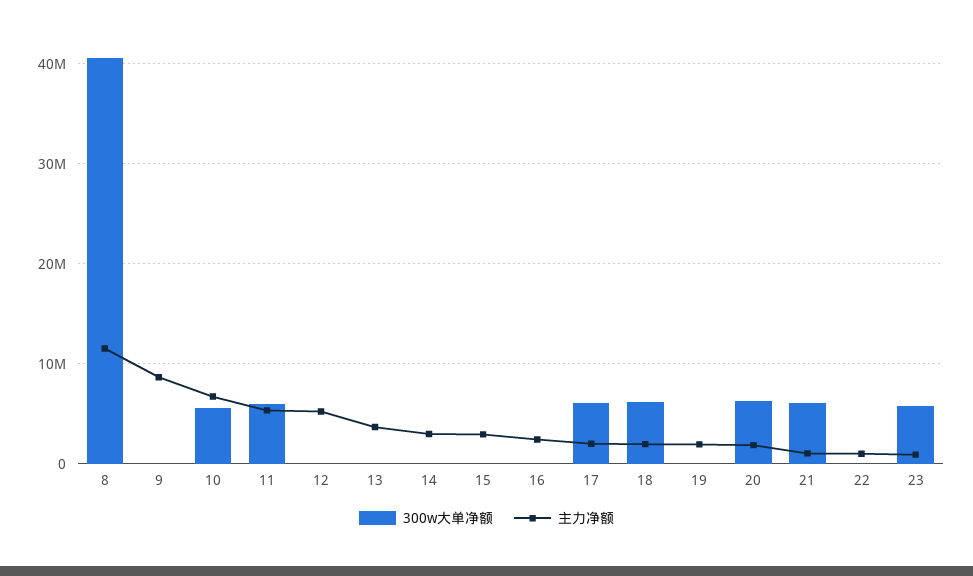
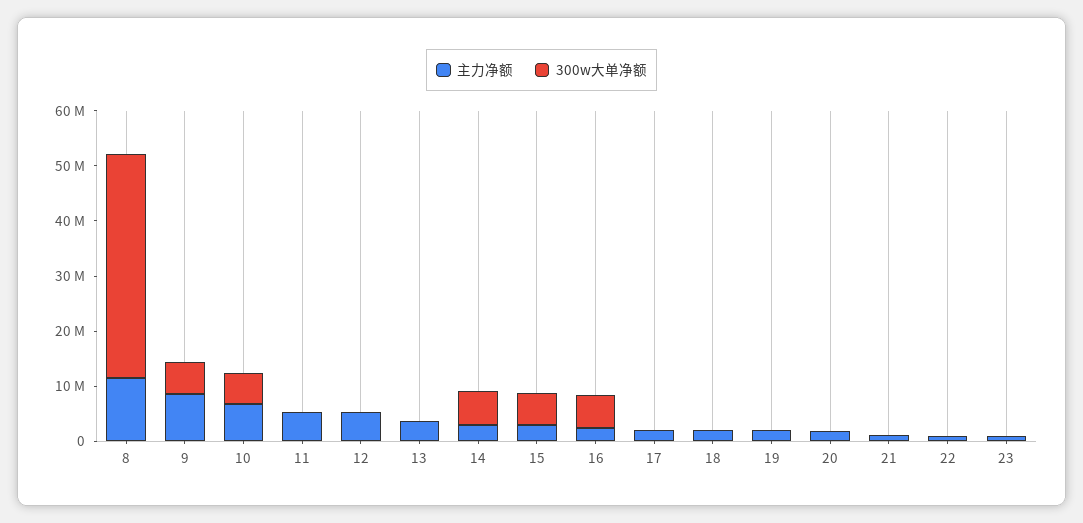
300w大单净额, 9: 0 -> 6000000
300w大单净额, 11: 6000000 -> 0
300w大单净额, 14: 0 -> 6000000
300w大单净额, 15: 0 -> 6000000
300w大单净额, 16: 0 -> 6000000
300w大单净额, 17: 6000000 -> 0
300w大单净额, 18: 6000000 -> 0
300w大单净额, 20: 6000000 -> 0
300w大单净额, 21: 6000000 -> 0
300w大单净额, 23: 6000000 -> 0

